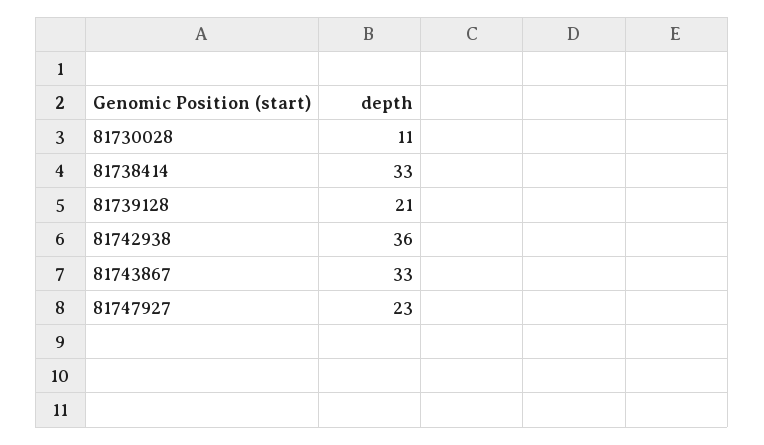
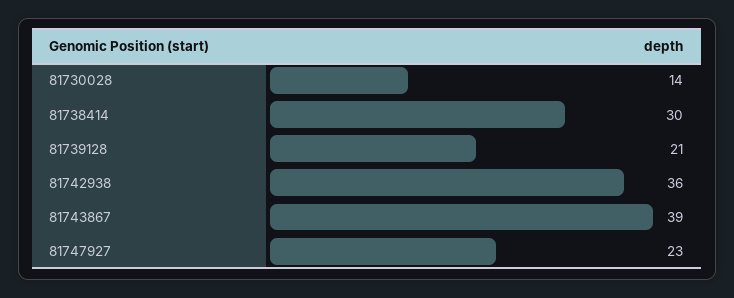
81730028: 11 -> 14
81738414: 33 -> 30
81743867: 33 -> 39

